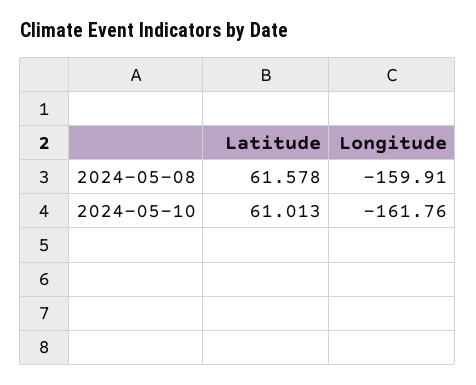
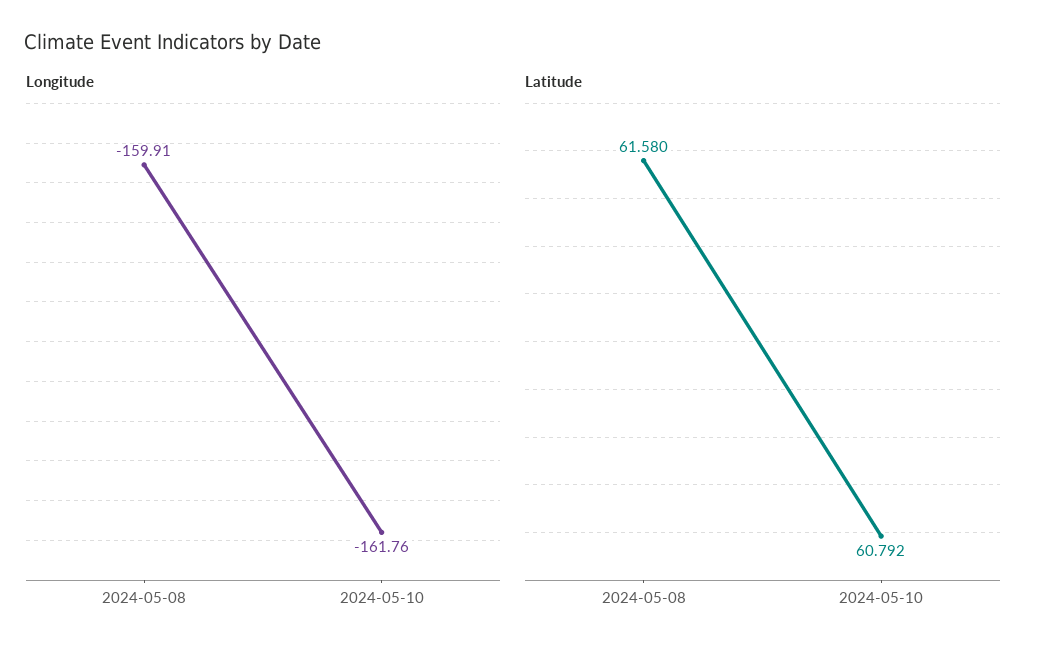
Latitude, 2024-05-08: 61.578 -> 61.58
Latitude, 2024-05-10: 61.013 -> 60.792

